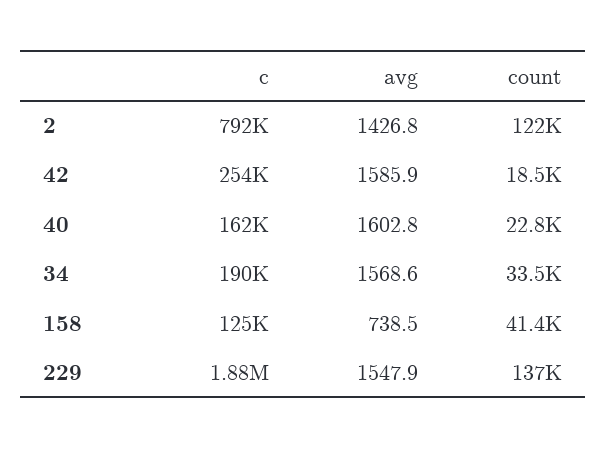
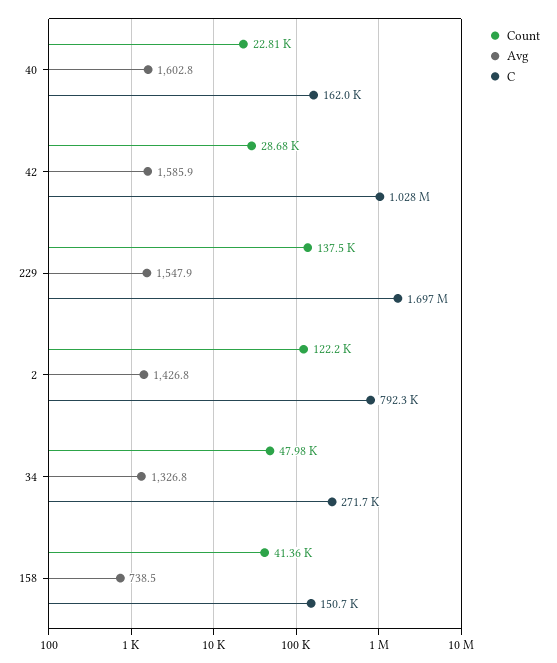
c, 42: 254000 -> 1028000
count, 42: 18500 -> 28680
c, 34: 190000 -> 271700
avg, 34: 1568.6 -> 1326.8
count, 34: 33500 -> 47980
c, 158: 125000 -> 150700
c, 229: 1880000 -> 1697000

